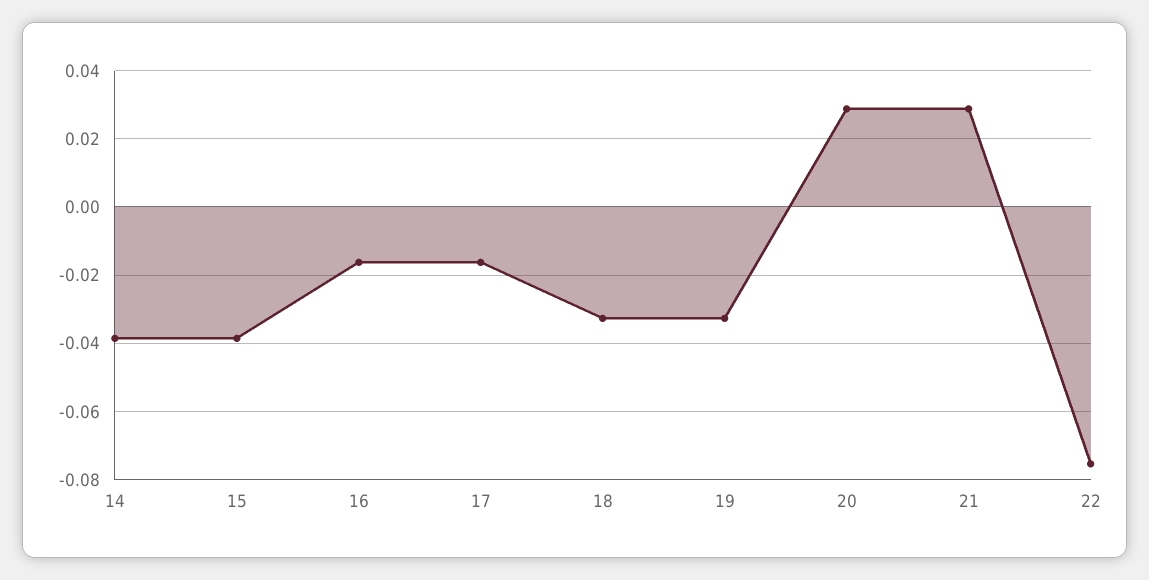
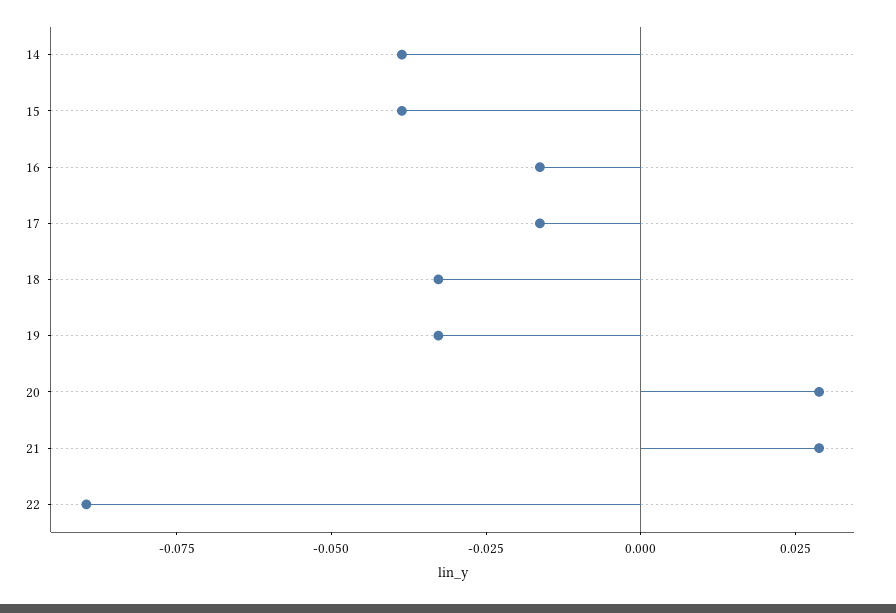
22: -0.076 -> -0.09

